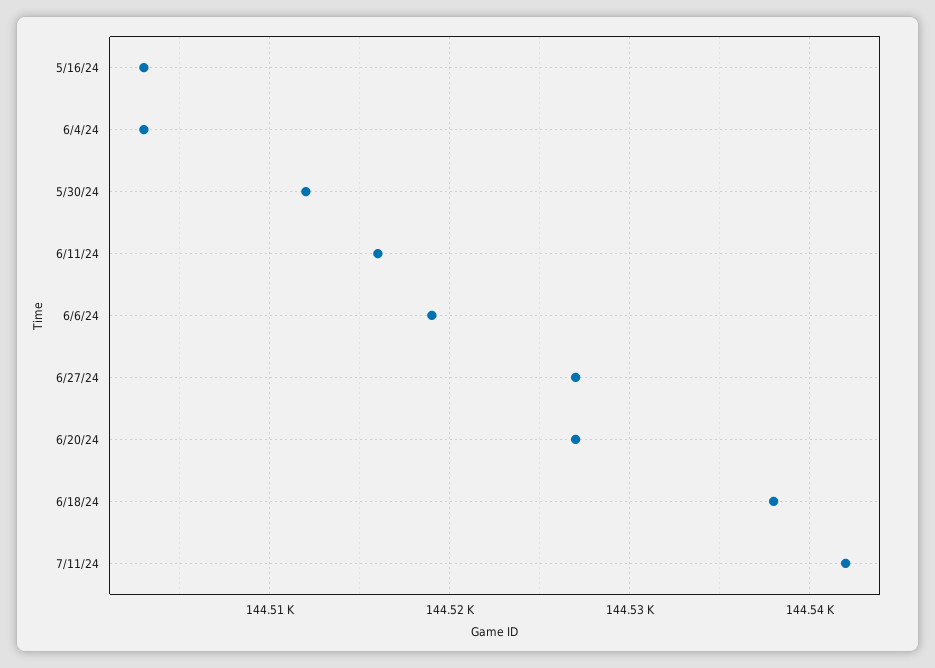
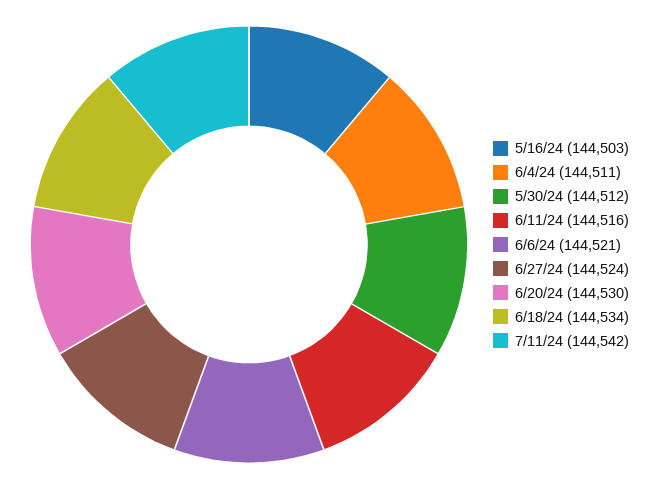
6/4/24: 144503 -> 144511
6/6/24: 144519 -> 144521
6/27/24: 144527 -> 144524
6/20/24: 144527 -> 144530
6/18/24: 144538 -> 144534

